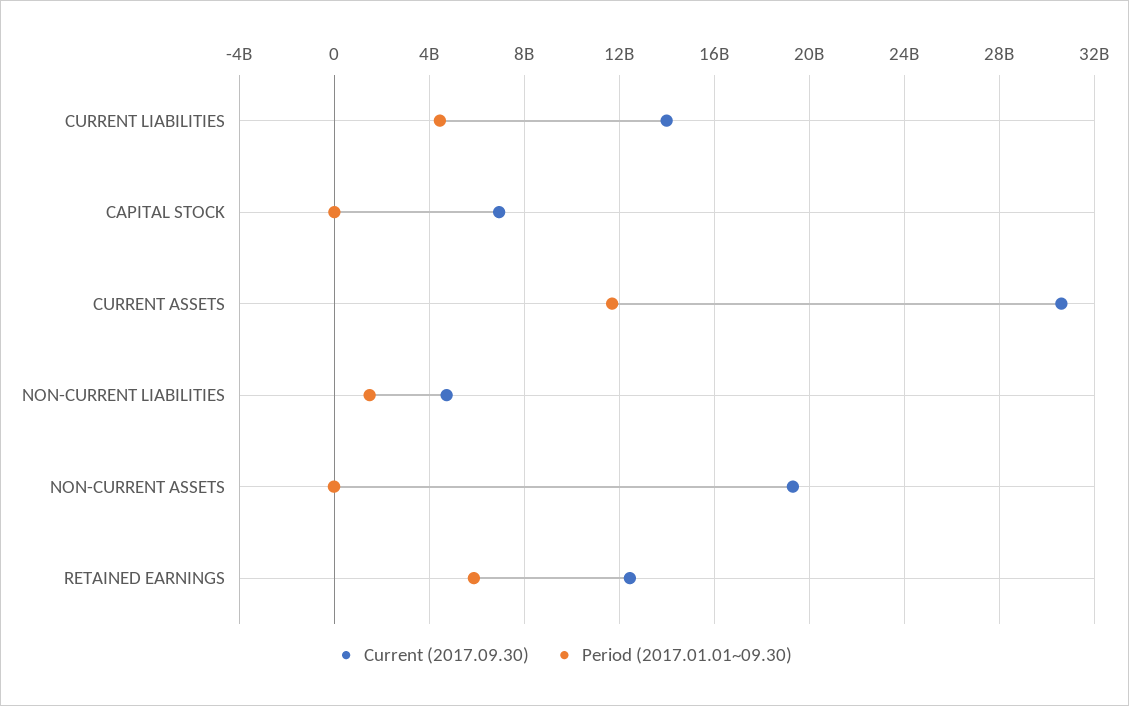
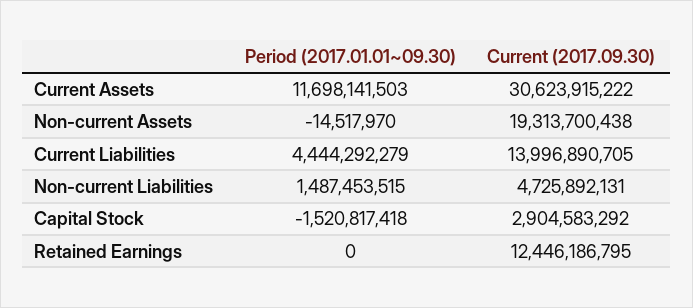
Current (2017.09.30), CAPITAL STOCK: 7000000000 -> 2904583292
Period (2017.01.01~09.30), CAPITAL STOCK: 0 -> -1520817418
Period (2017.01.01~09.30), RETAINED EARNINGS: 6000000000 -> 0

